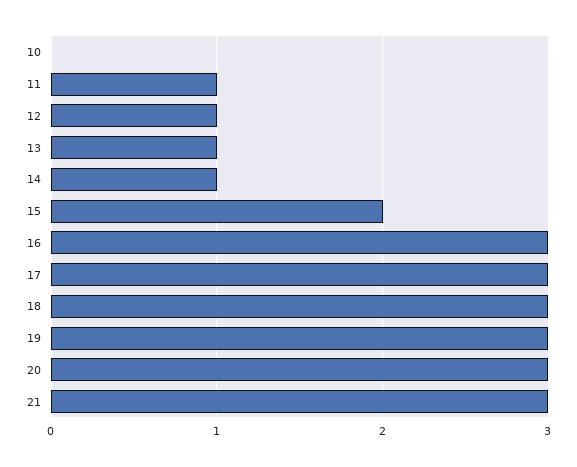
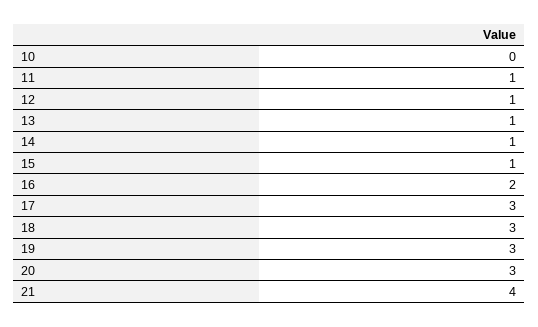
15: 2 -> 1
16: 3 -> 2
21: 3 -> 4

